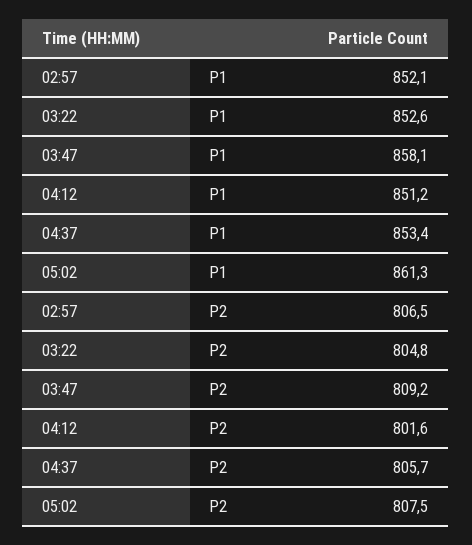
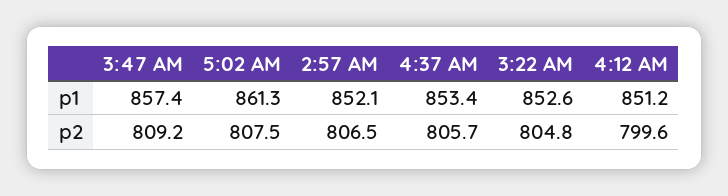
03:47, P1: 858.1 -> 857.4
04:12, P2: 801.6 -> 799.6

